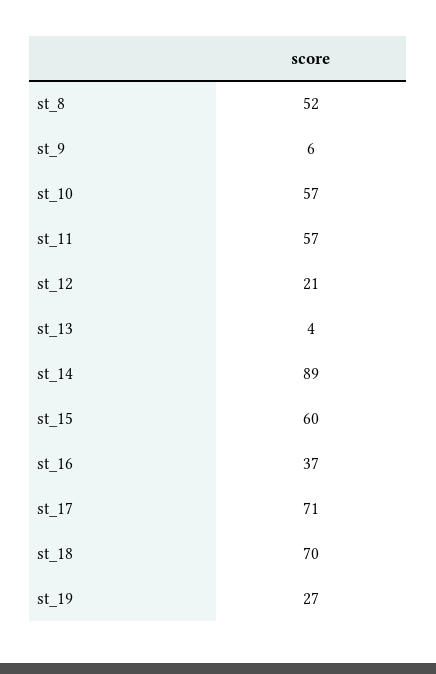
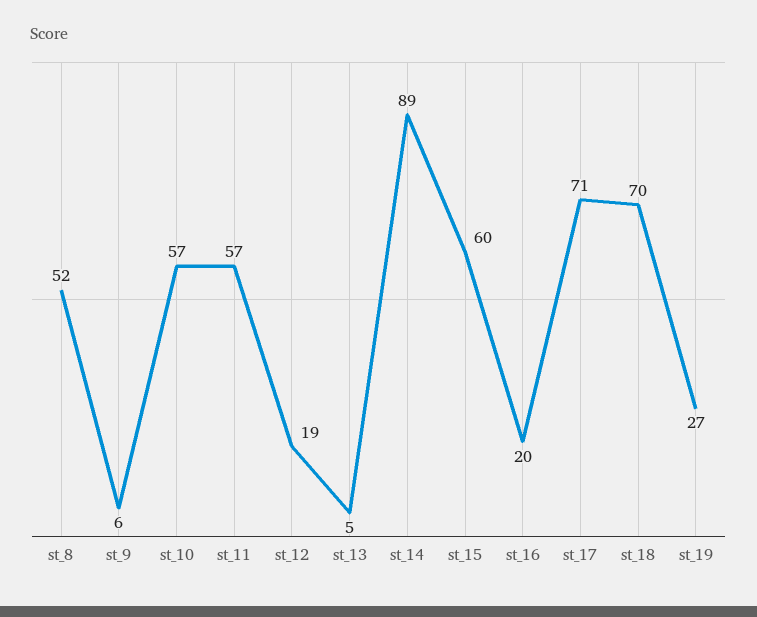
st_12: 21 -> 19
st_13: 4 -> 5
st_16: 37 -> 20

